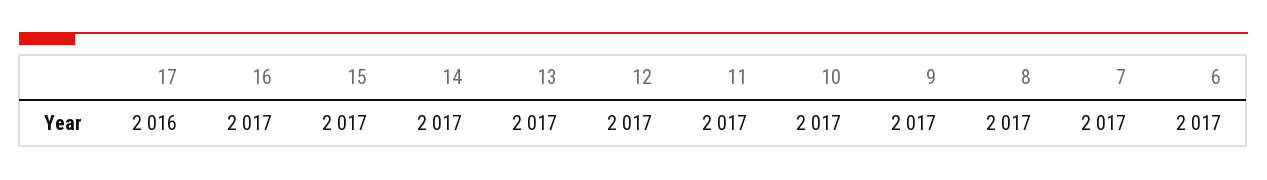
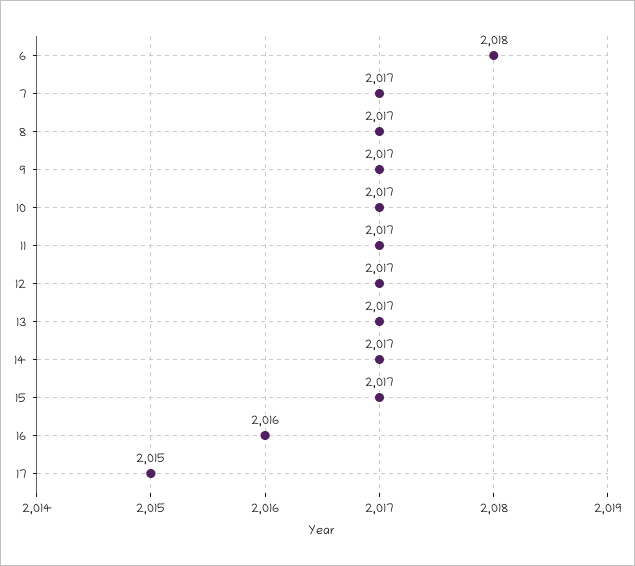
17: 2016 -> 2015
16: 2017 -> 2016
6: 2017 -> 2018

